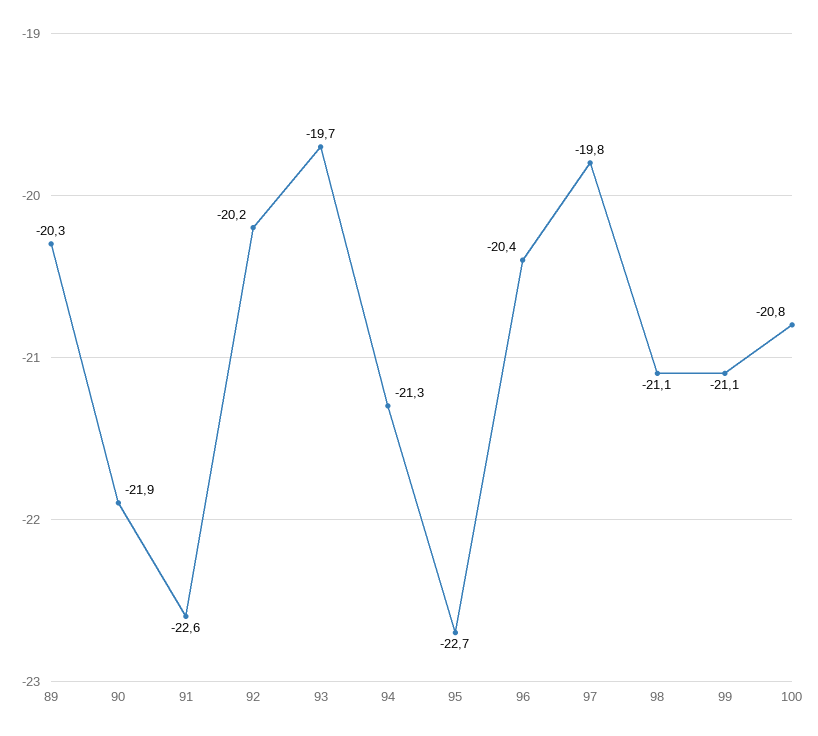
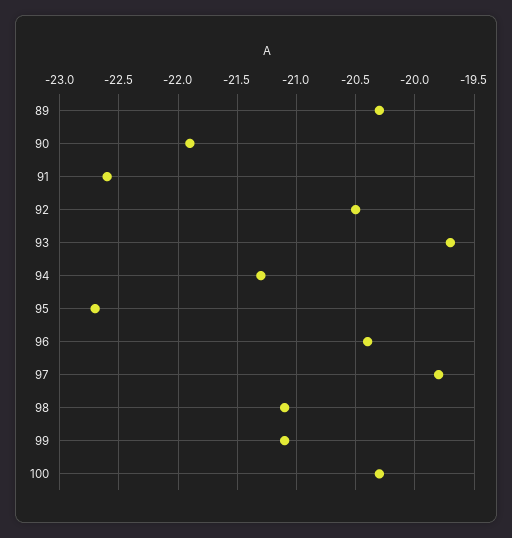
92: -20.2 -> -20.5
100: -20.8 -> -20.3

